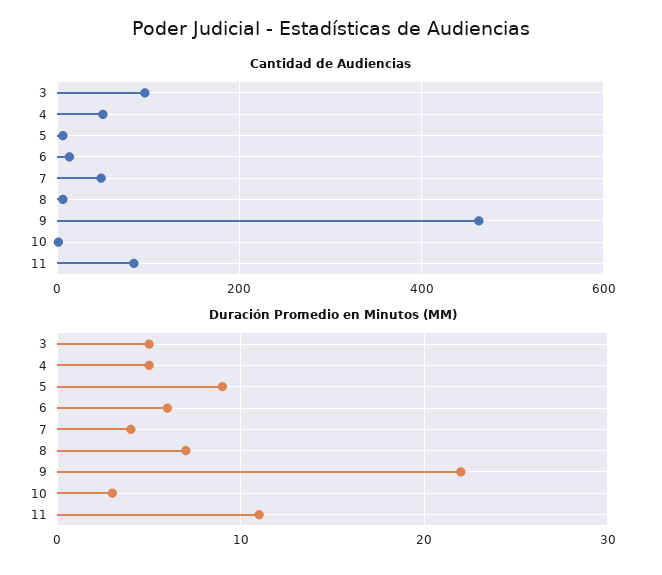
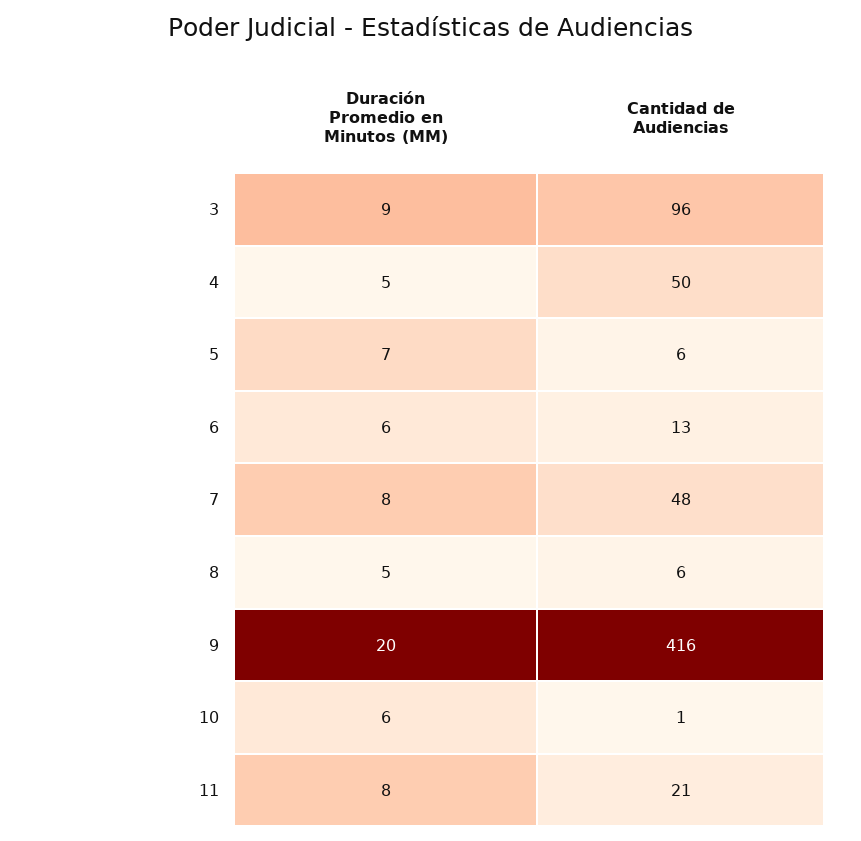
Cantidad de Audiencias, 9: 460 -> 416
Cantidad de Audiencias, 11: 80 -> 21
Duración Promedio en Minutos (MM), 3: 5 -> 9
Duración Promedio en Minutos (MM), 5: 9 -> 7
Duración Promedio en Minutos (MM), 7: 4 -> 8
Duración Promedio en Minutos (MM), 8: 7 -> 5
Duración Promedio en Minutos (MM), 9: 22 -> 20
Duración Promedio en Minutos (MM), 10: 3 -> 6
Duración Promedio en Minutos (MM), 11: 11 -> 8

